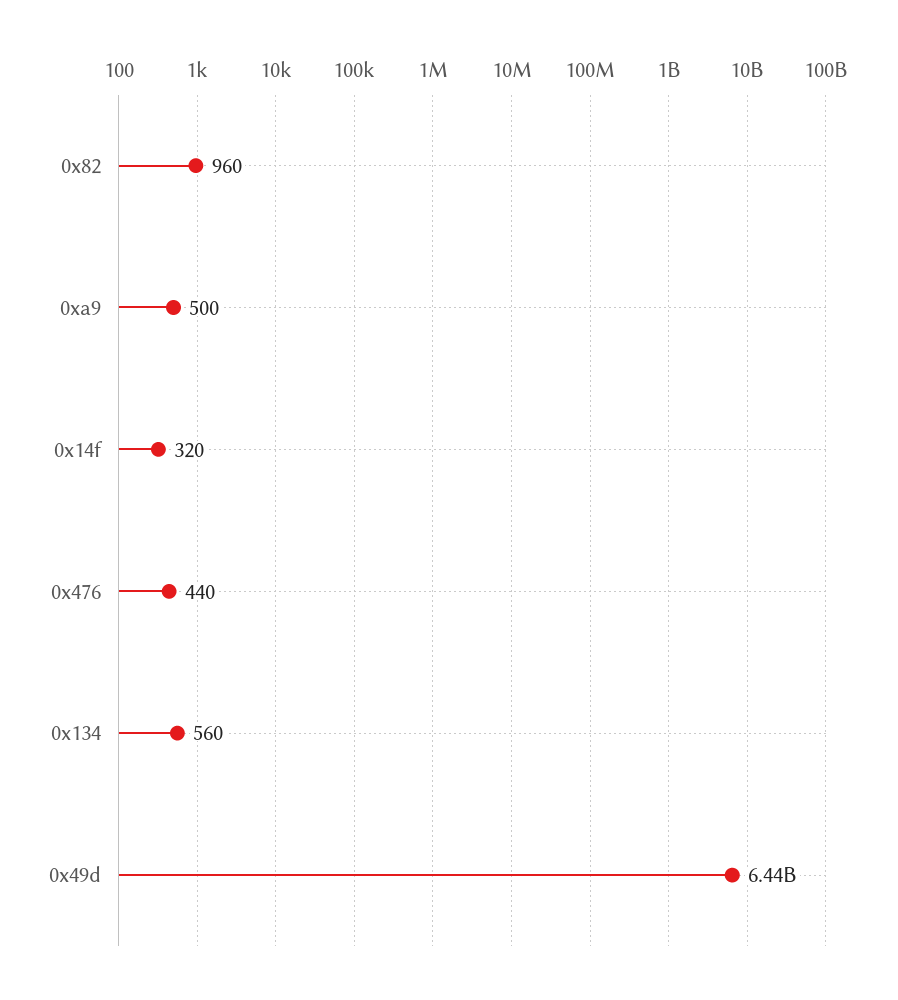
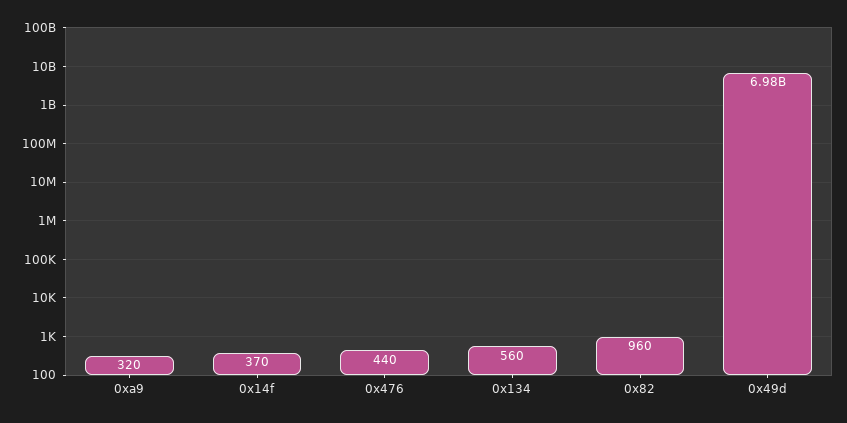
0xa9: 500 -> 320
0x14f: 320 -> 370
0x49d: 6440000000 -> 6980000000

